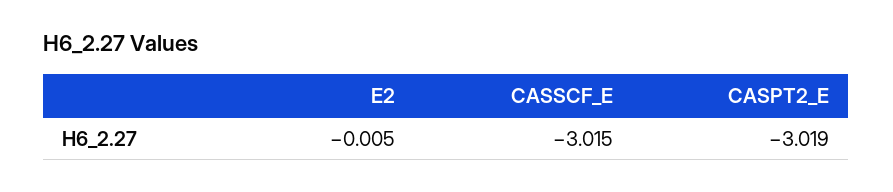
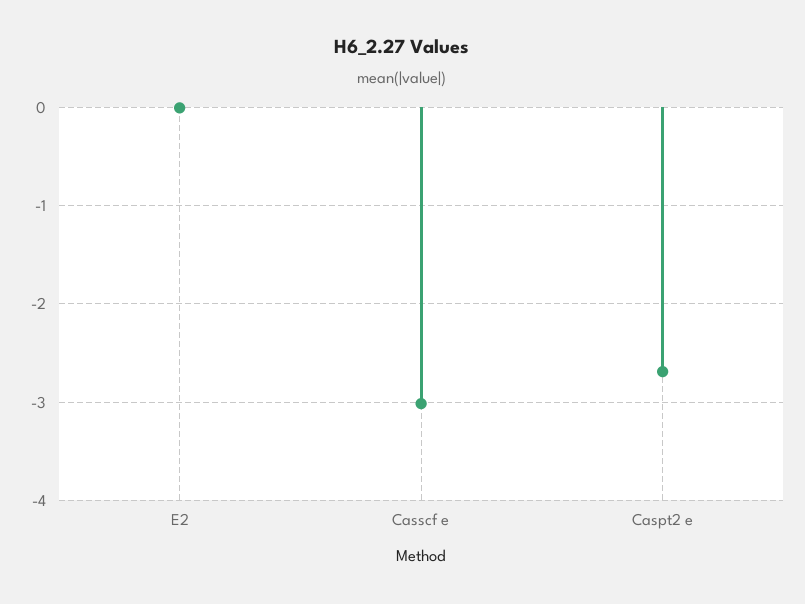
CASPT2_E: -3.019 -> -2.7

